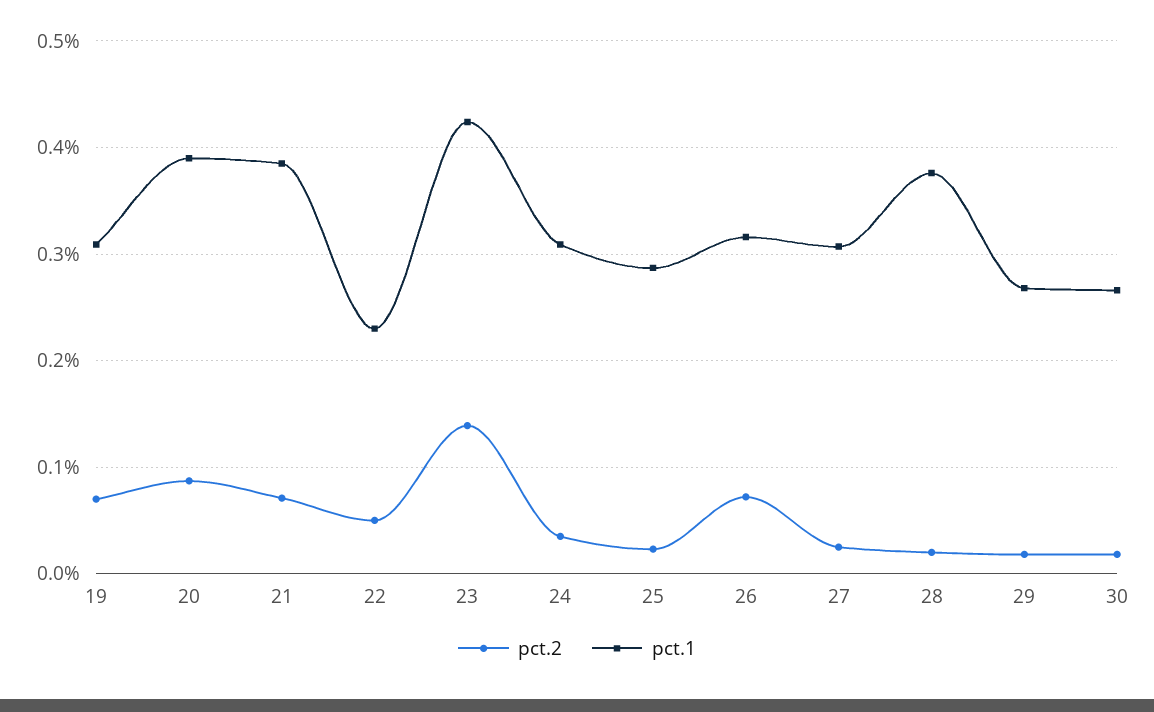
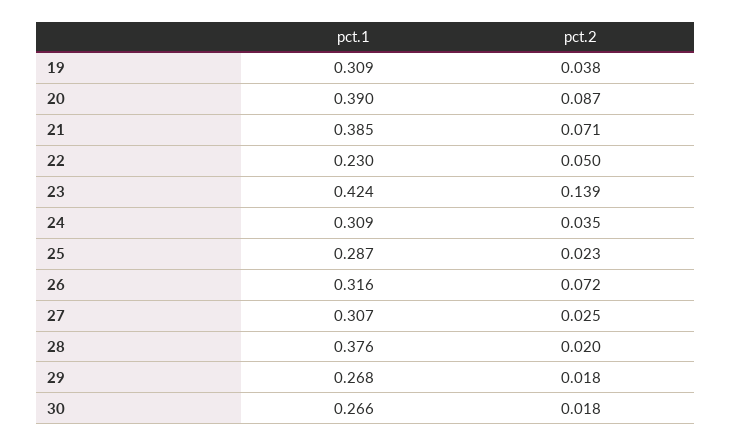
pct.2, 19: 0.07 -> 0.038

